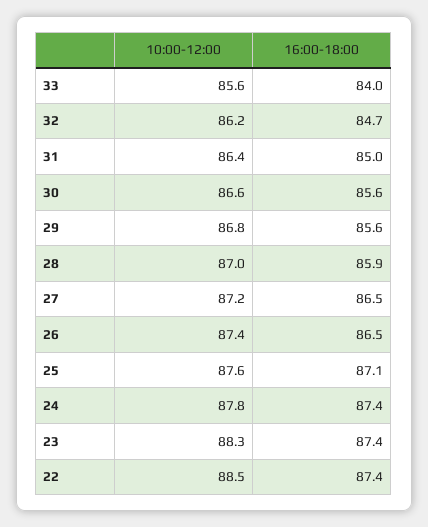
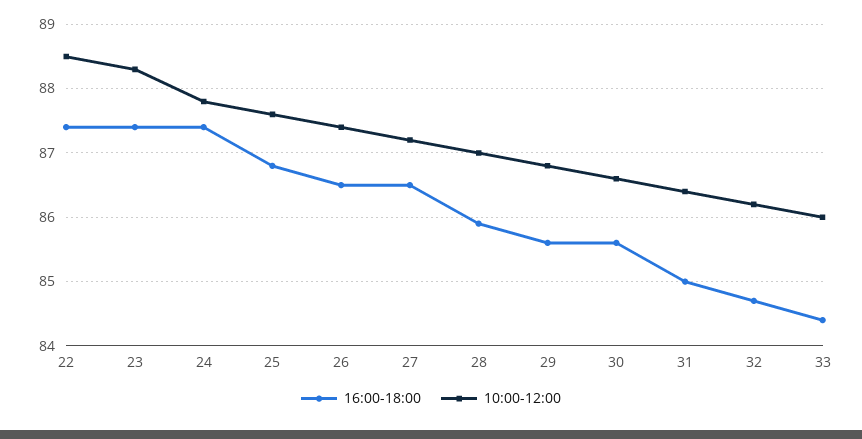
10:00-12:00, 33: 85.6 -> 86
16:00-18:00, 33: 84 -> 84.4
16:00-18:00, 25: 87.1 -> 86.8

